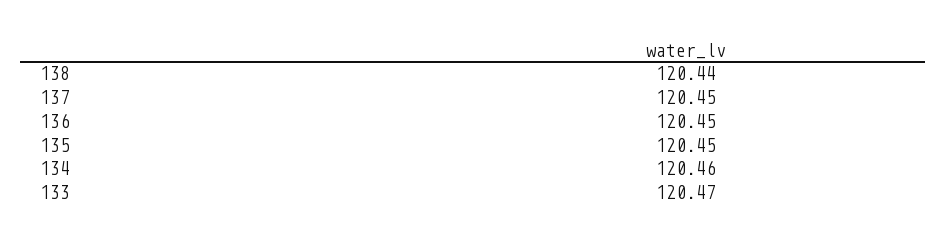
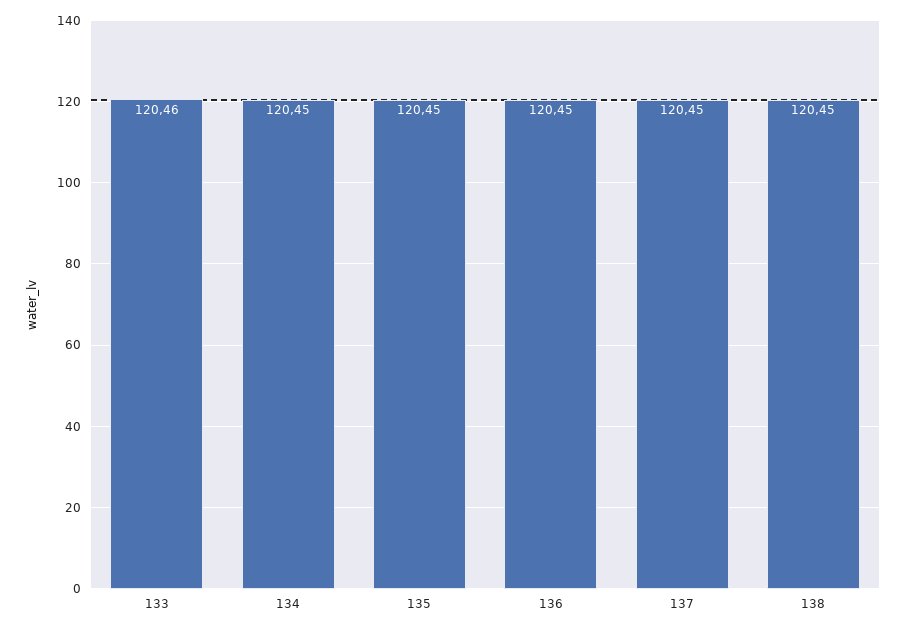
138: 120.44 -> 120.45
134: 120.46 -> 120.45
133: 120.47 -> 120.46

